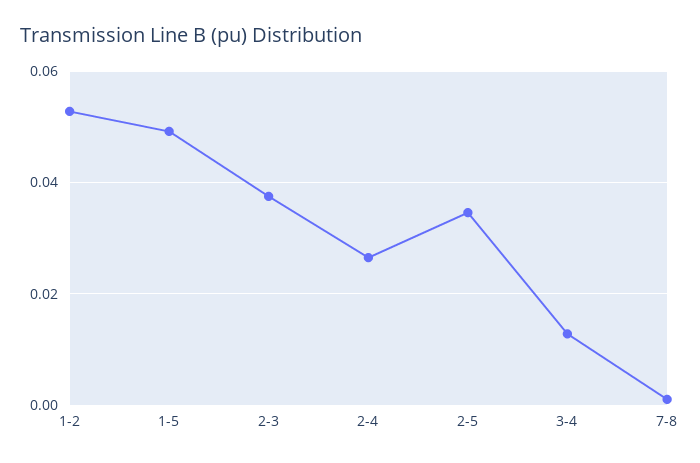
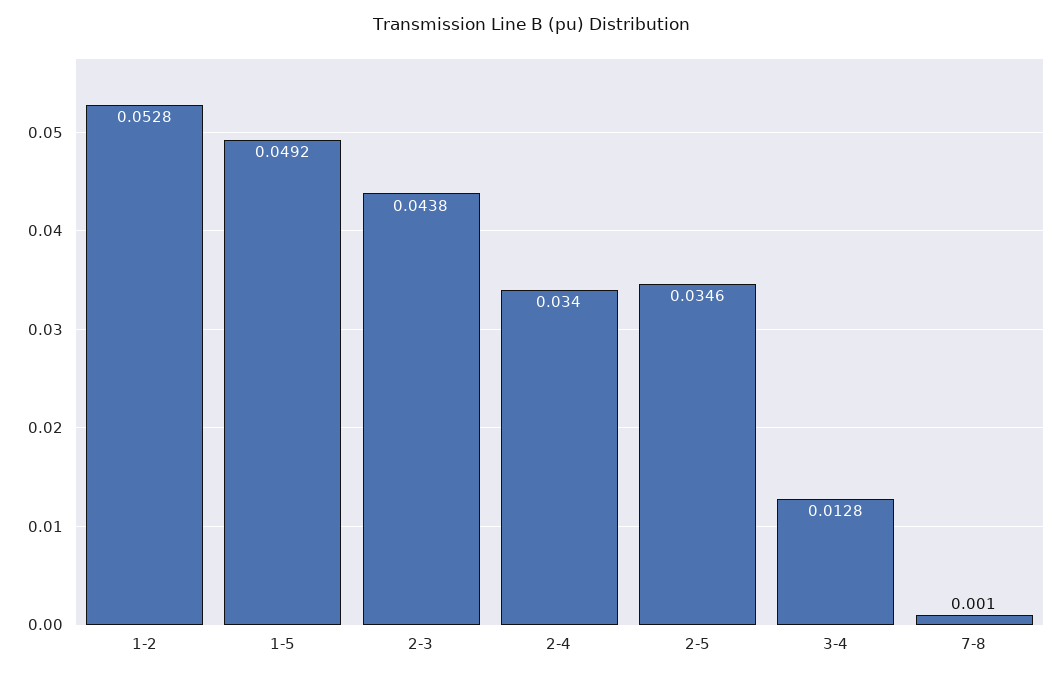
2-3: 0.038 -> 0.0438
2-4: 0.026 -> 0.034

